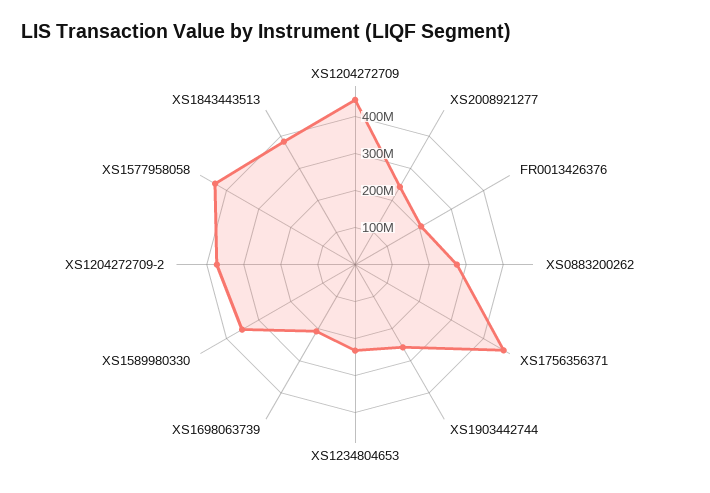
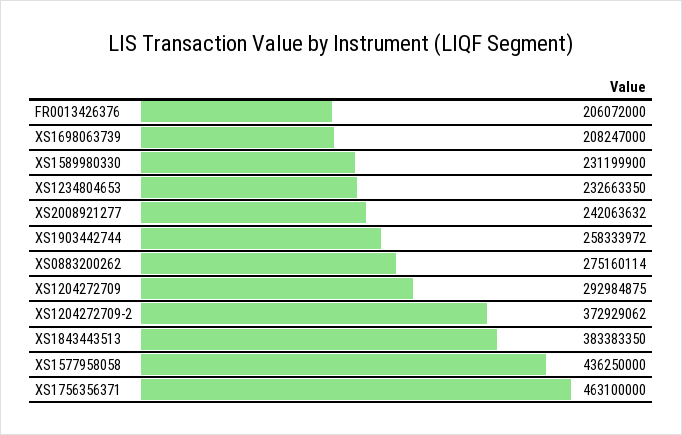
XS1204272709: 450000000 -> 292984875
XS1589980330: 350000000 -> 231199900

